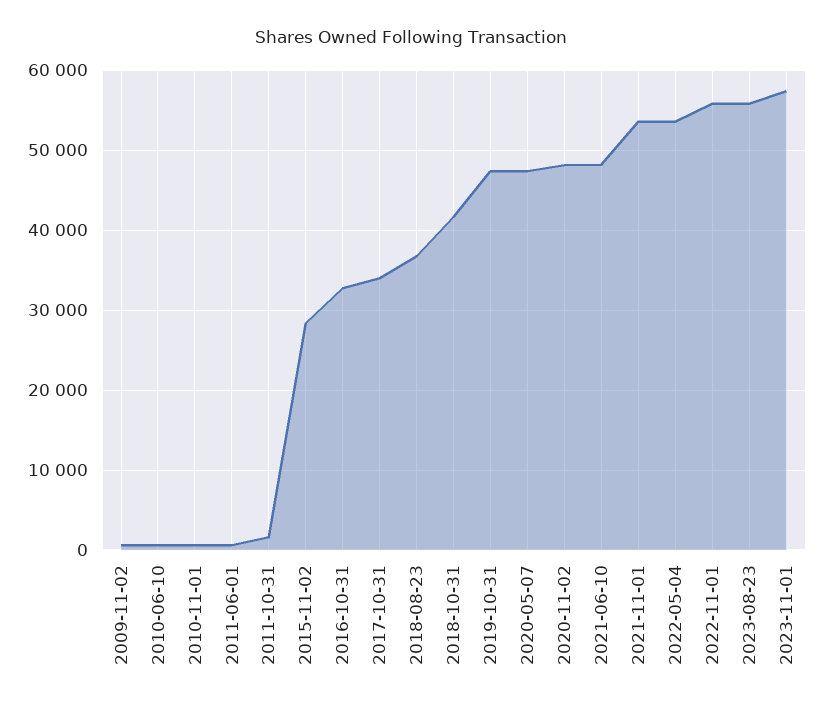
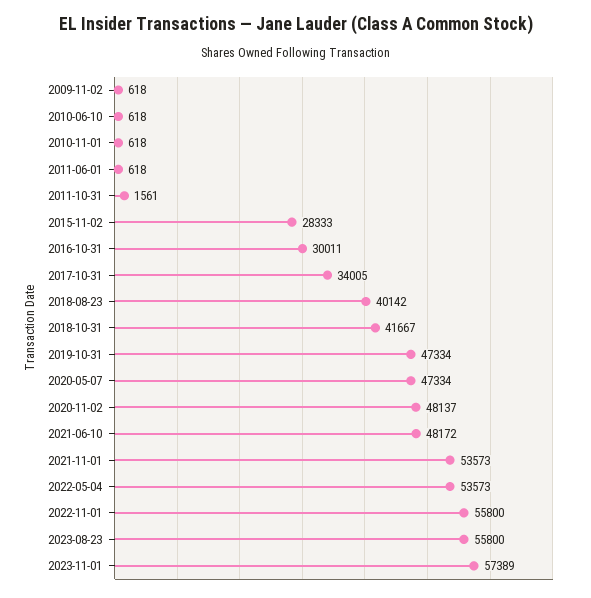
2016-10-31: 33000 -> 30011
2018-08-23: 37000 -> 40142

